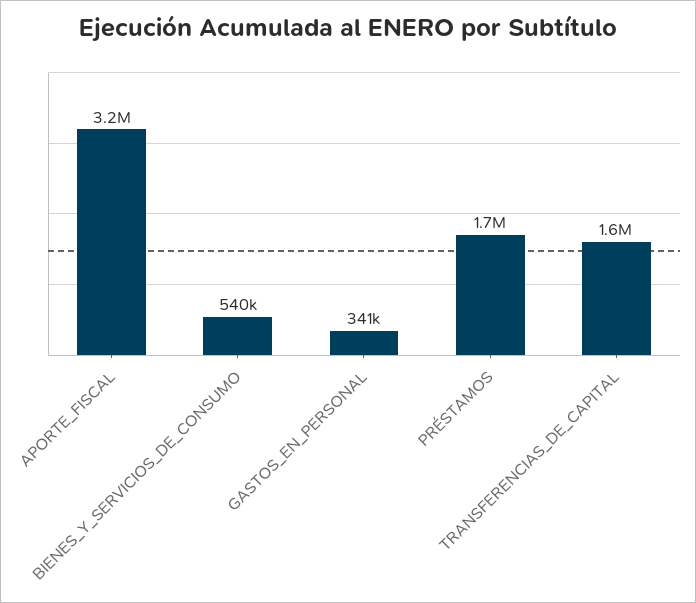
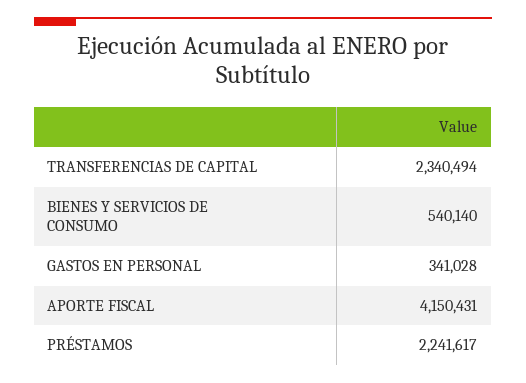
APORTE_FISCAL: 3200000 -> 4150431
PRÉSTAMOS: 1700000 -> 2241617
TRANSFERENCIAS_DE_CAPITAL: 1600000 -> 2340494

